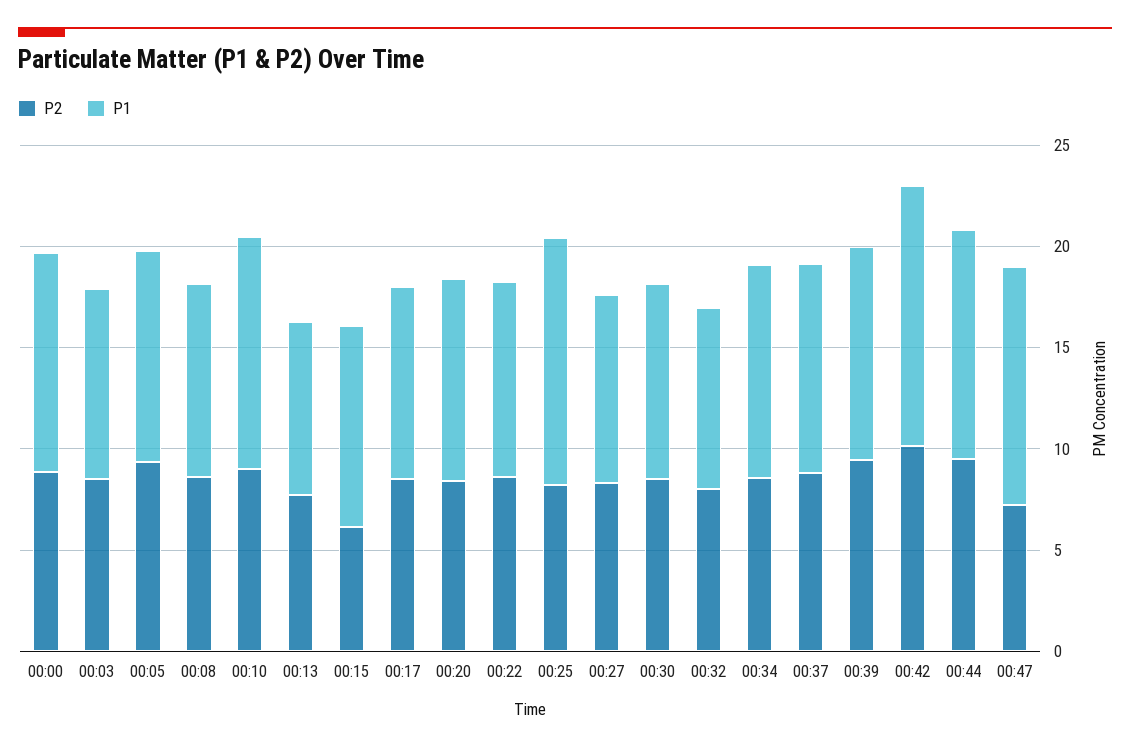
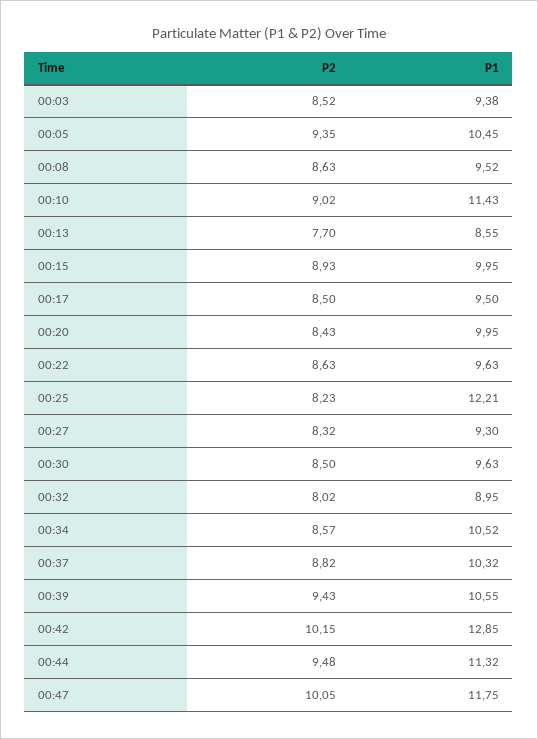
P2, 00:00: 9 -> none
P1, 00:00: 11 -> none
P2, 00:15: 6 -> 8.93
P2, 00:47: 7 -> 10.05

